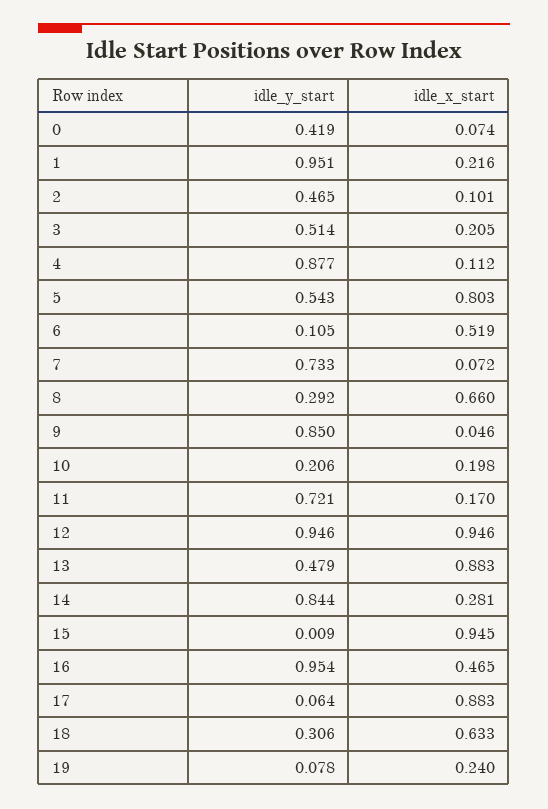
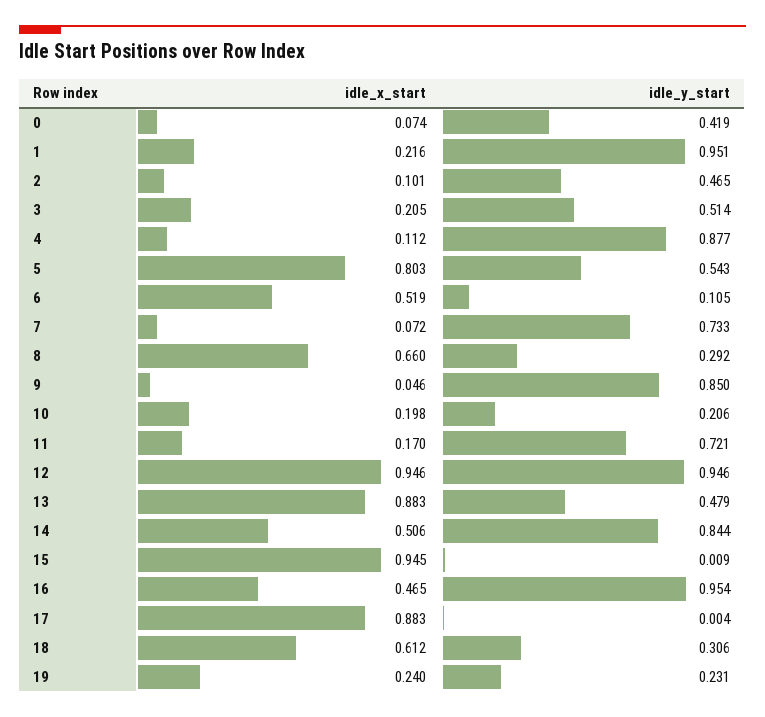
idle_x_start, 14: 0.281 -> 0.506
idle_y_start, 17: 0.064 -> 0.004
idle_x_start, 18: 0.633 -> 0.612
idle_y_start, 19: 0.078 -> 0.231

